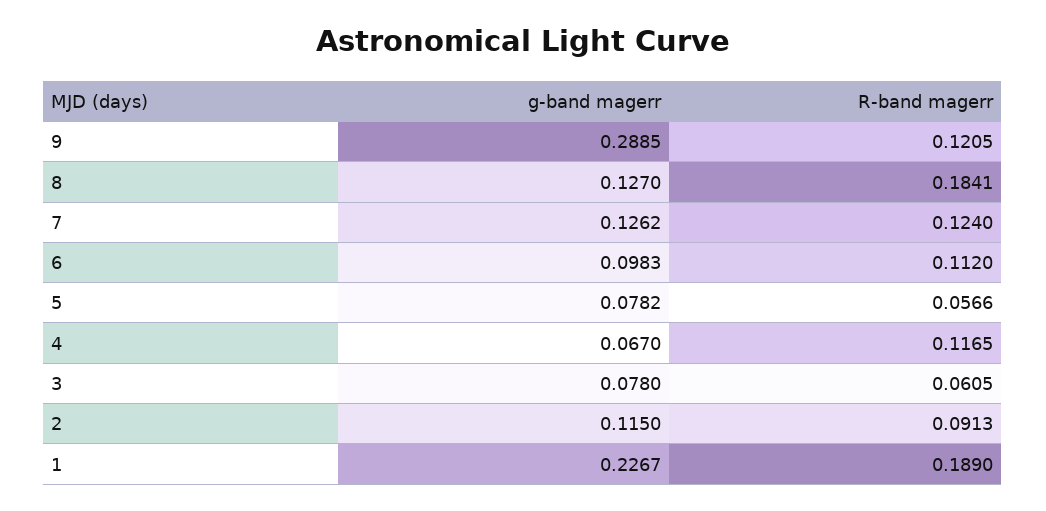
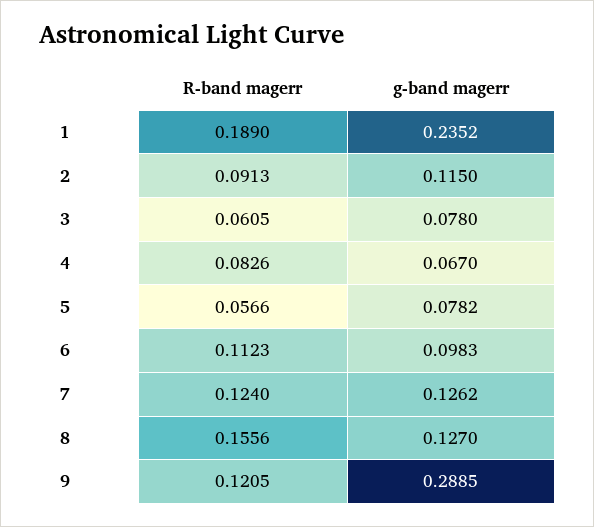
R-band magerr, 8: 0.1841 -> 0.1556
R-band magerr, 6: 0.112 -> 0.1123
R-band magerr, 4: 0.1165 -> 0.0826
g-band magerr, 1: 0.2267 -> 0.2352

